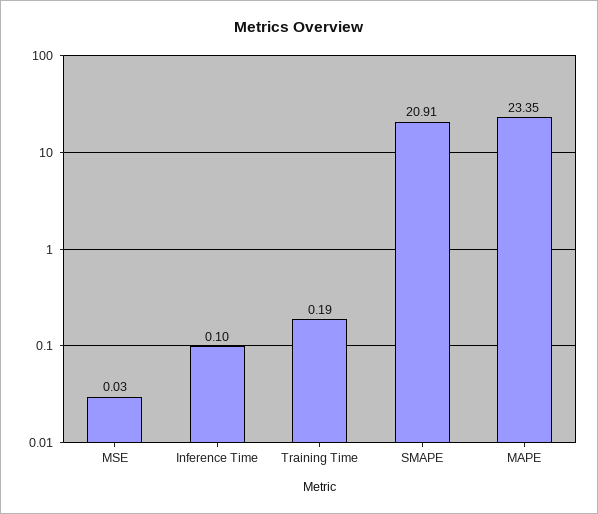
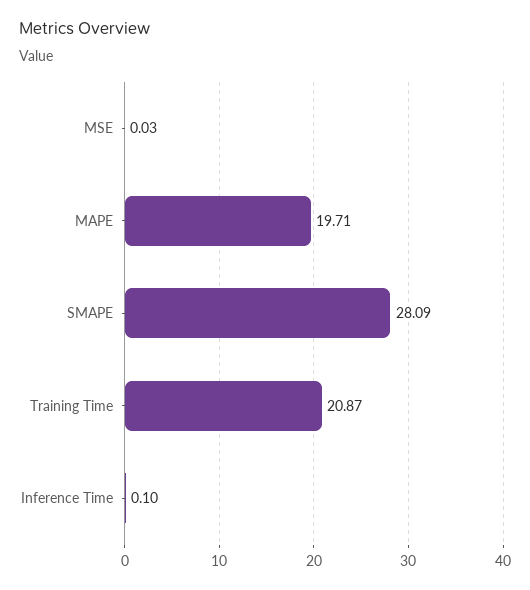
Training Time: 0.19 -> 20.87
SMAPE: 20.91 -> 28.09
MAPE: 23.35 -> 19.71

